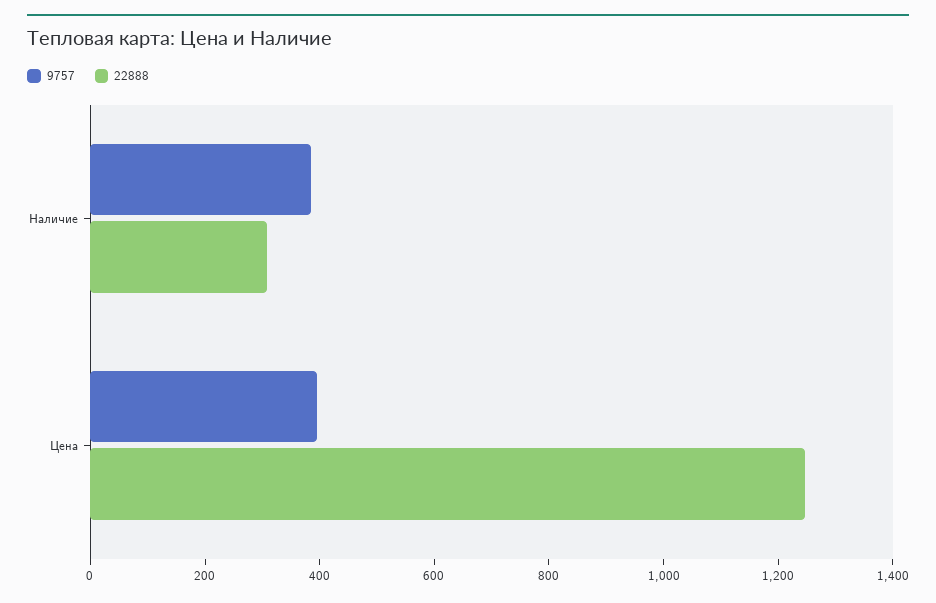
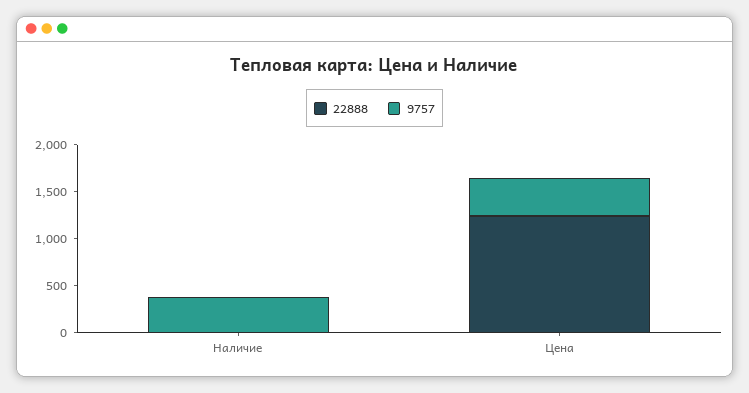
22888, Наличие: 300 -> 0

